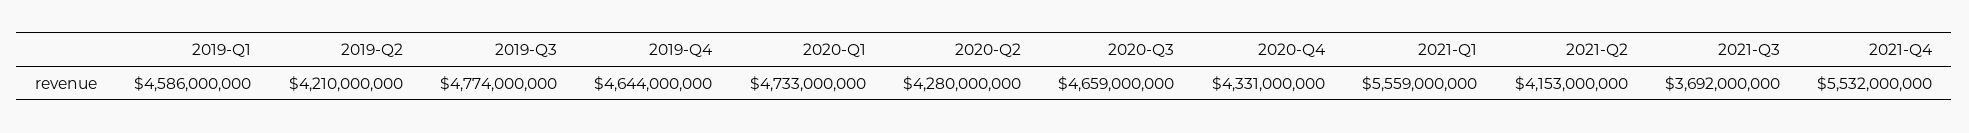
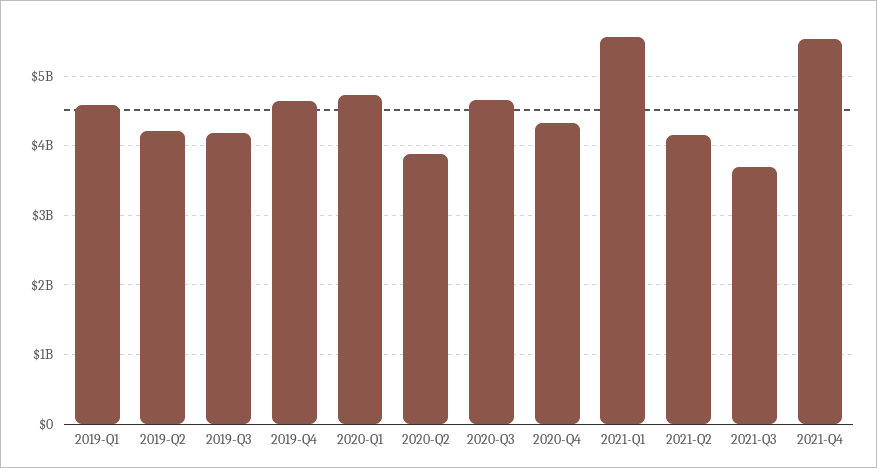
2019-Q3: 4774000000 -> 4200000000
2020-Q2: 4280000000 -> 3900000000

